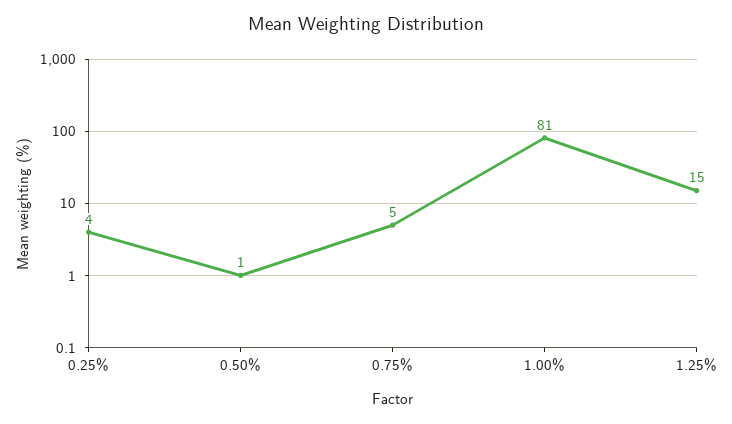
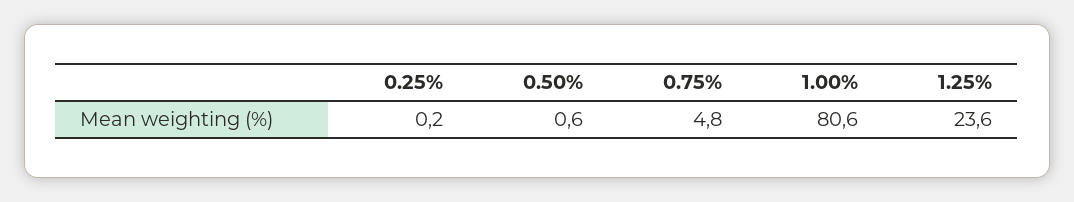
0.25%: 4 -> 0.2
1.25%: 15 -> 23.6

